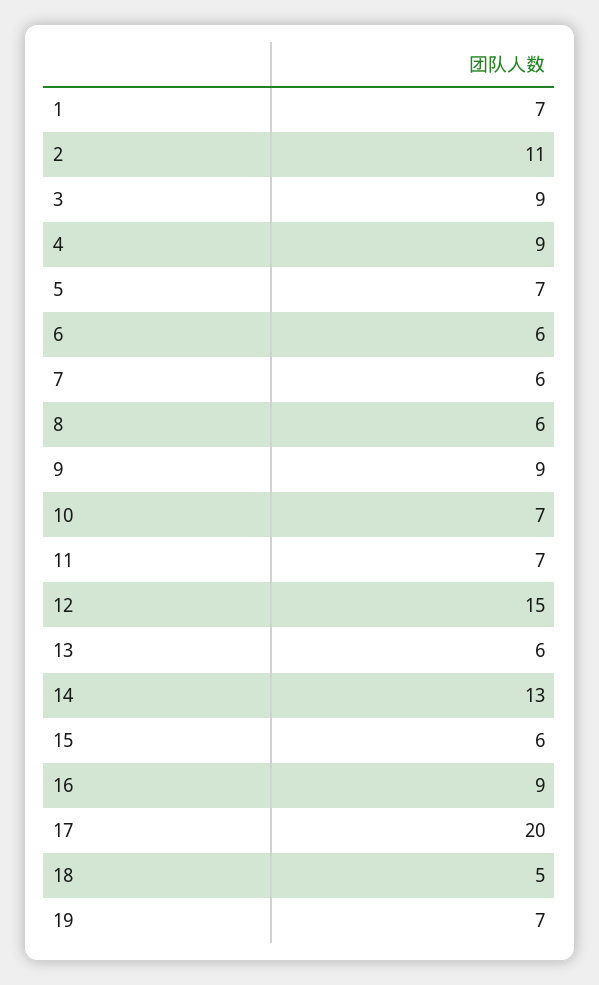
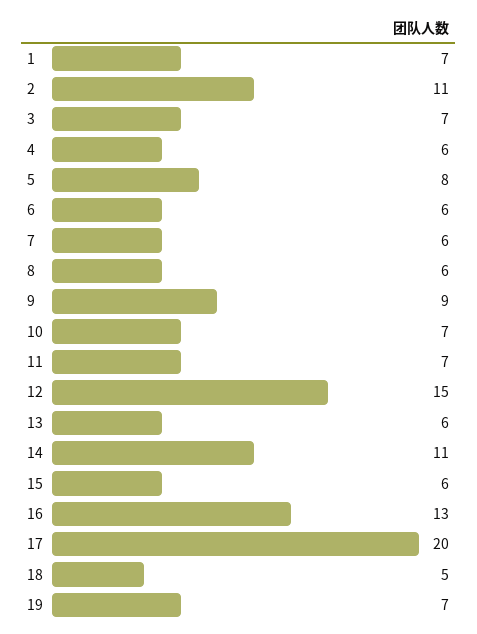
3: 9 -> 7
4: 9 -> 6
5: 7 -> 8
14: 13 -> 11
16: 9 -> 13

